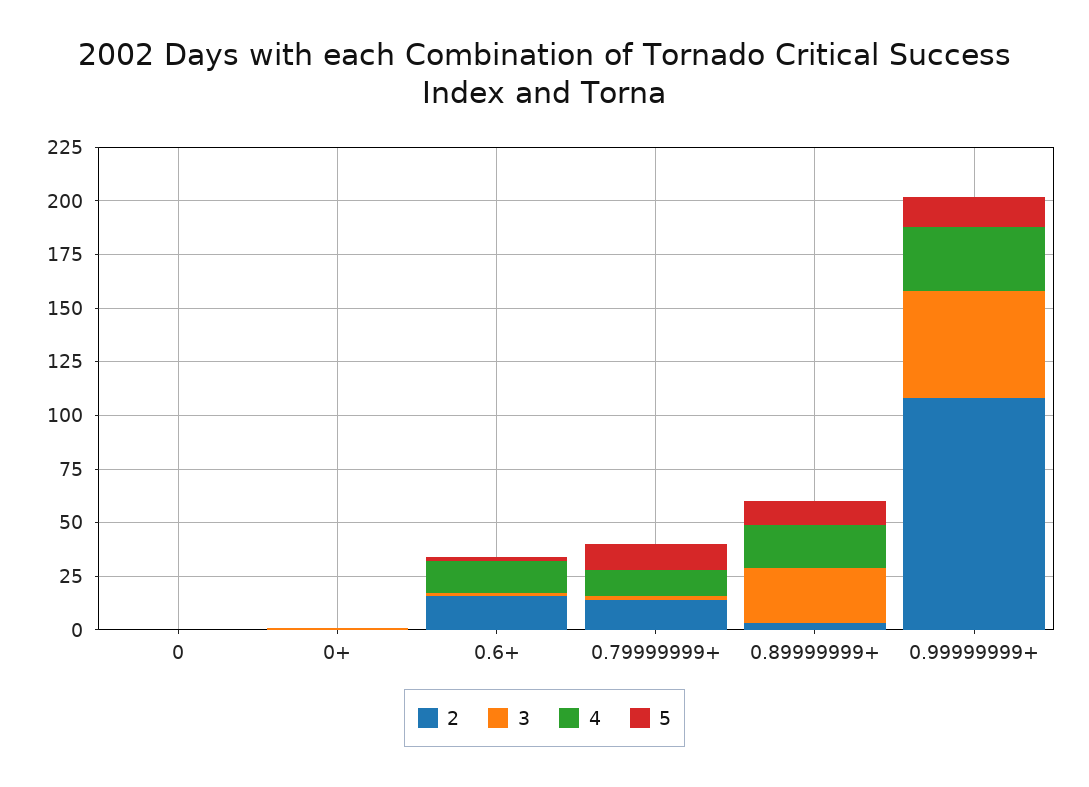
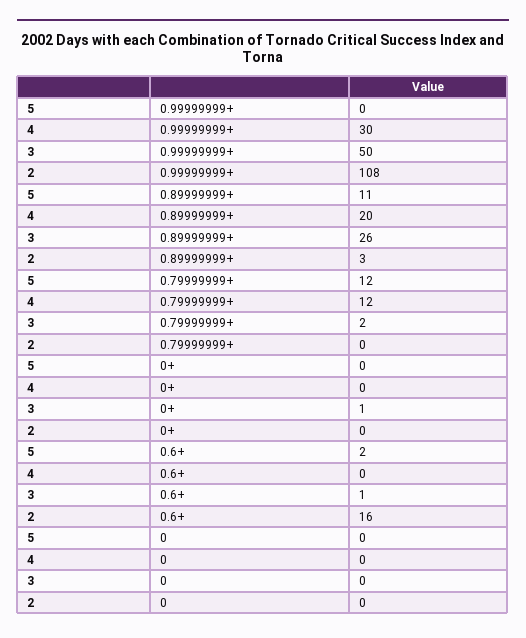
4, 0.6+: 15 -> 0
2, 0.79999999+: 15 -> 0
5, 0.99999999+: 15 -> 0

